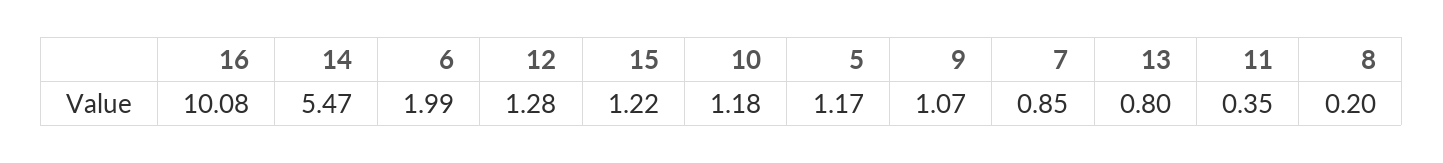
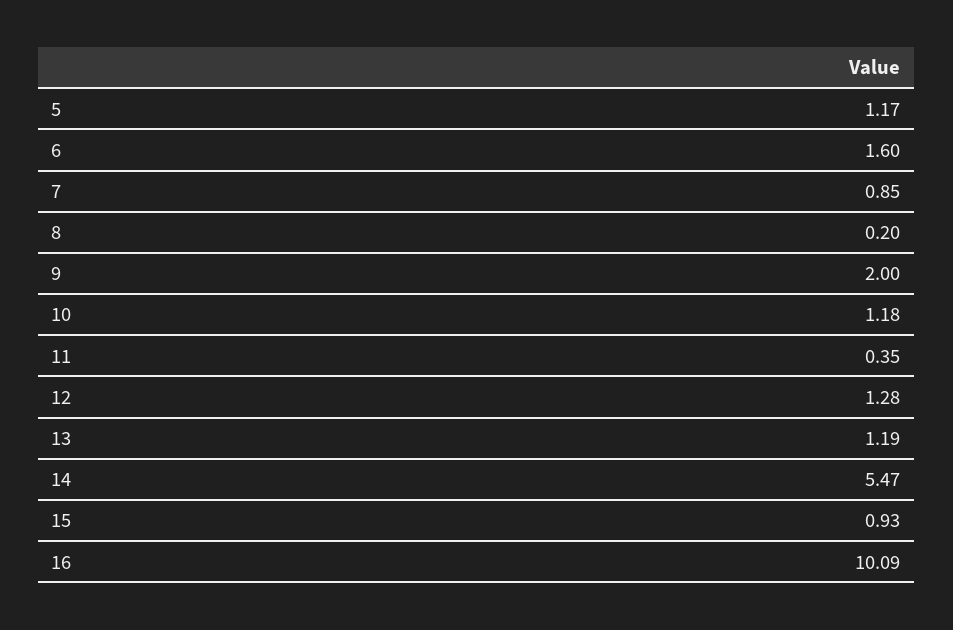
16: 10.08 -> 10.09
6: 1.99 -> 1.6
15: 1.22 -> 0.93
9: 1.07 -> 2
13: 0.8 -> 1.19

